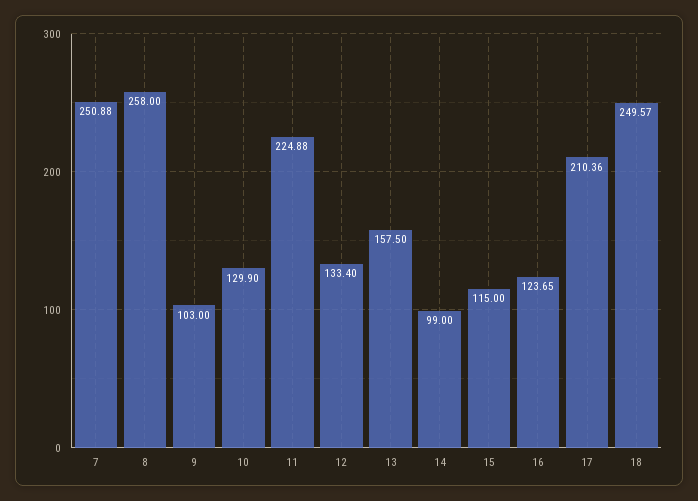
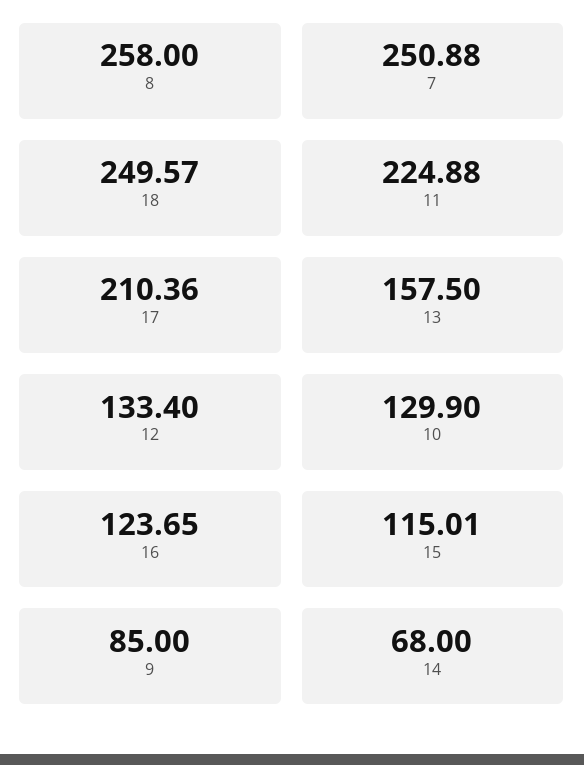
9: 103 -> 85
14: 99 -> 68
15: 115 -> 115.01

